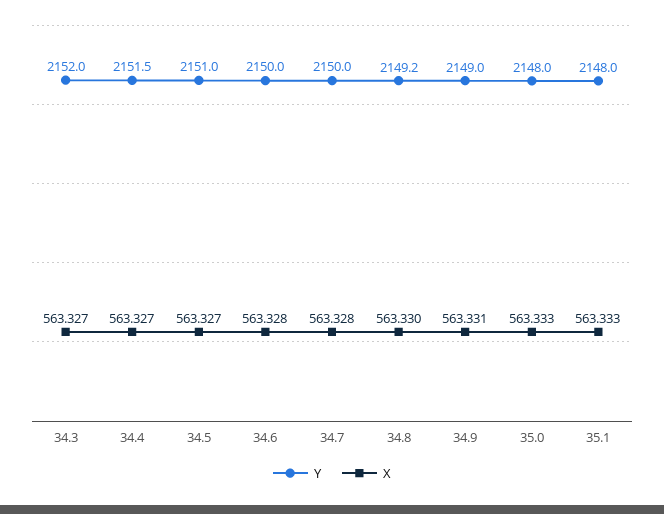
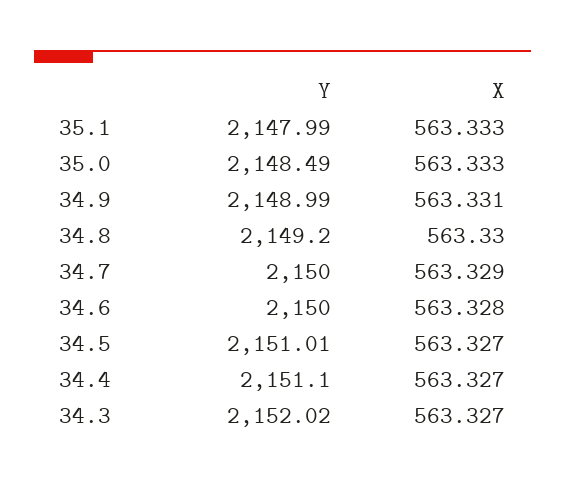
Y, 34.4: 2151.5 -> 2151.1
X, 34.7: 563.328 -> 563.329
Y, 35.0: 2148 -> 2148.49

